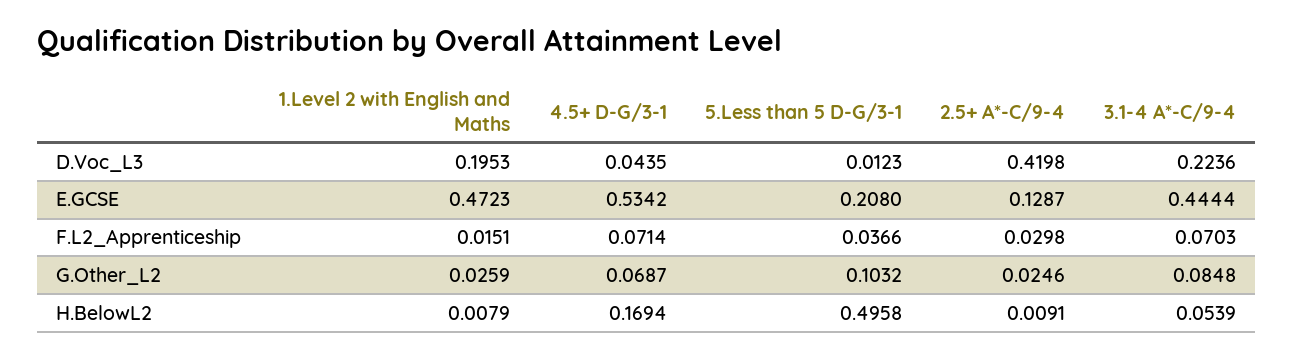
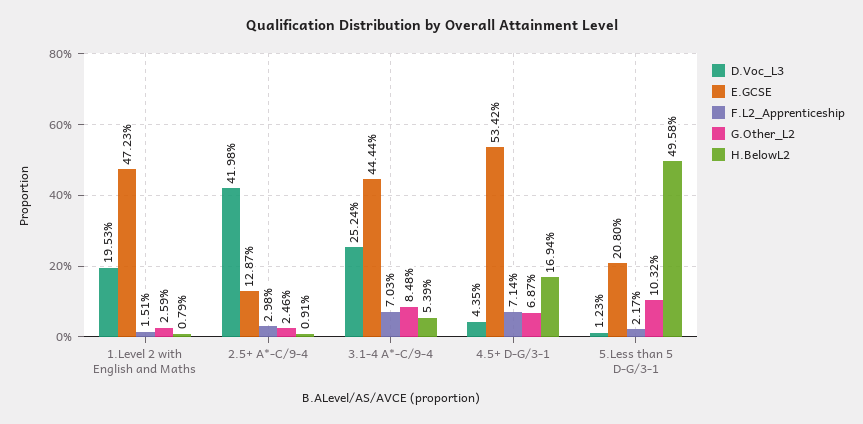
D.Voc_L3, 3.1-4 A*-C/9-4: 0.2236 -> 0.2524
F.L2_Apprenticeship, 5.Less than 5 D-G/3-1: 0.0366 -> 0.0217

